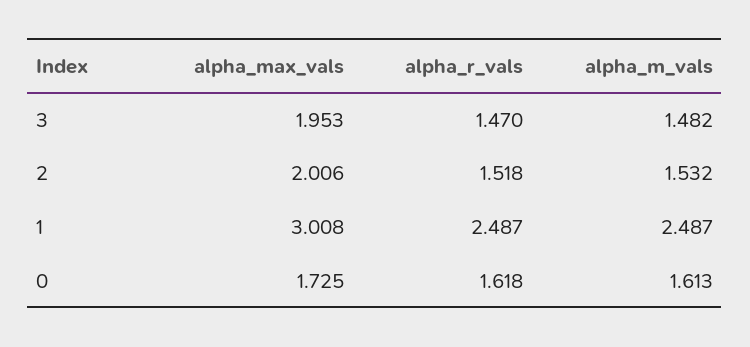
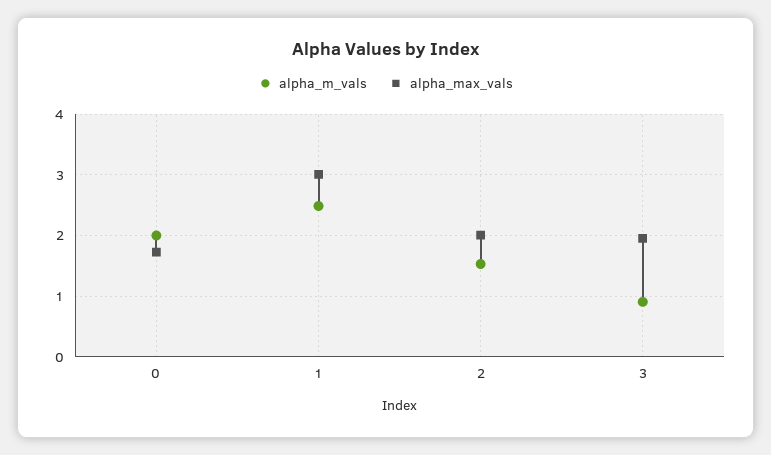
alpha_r_vals, 3: 1.47 -> none
alpha_m_vals, 3: 1.482 -> 0.9
alpha_r_vals, 2: 1.518 -> none
alpha_r_vals, 1: 2.487 -> none
alpha_r_vals, 0: 1.618 -> none
alpha_m_vals, 0: 1.613 -> 2

